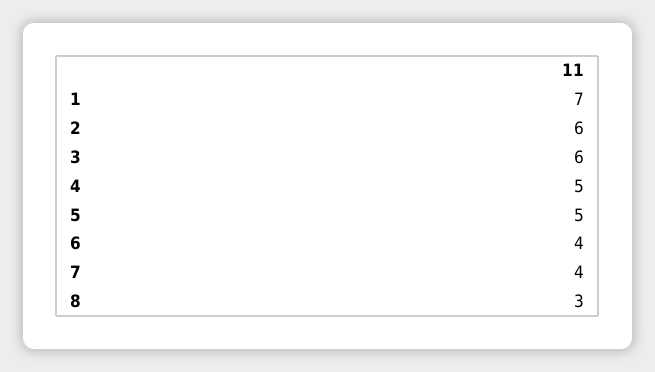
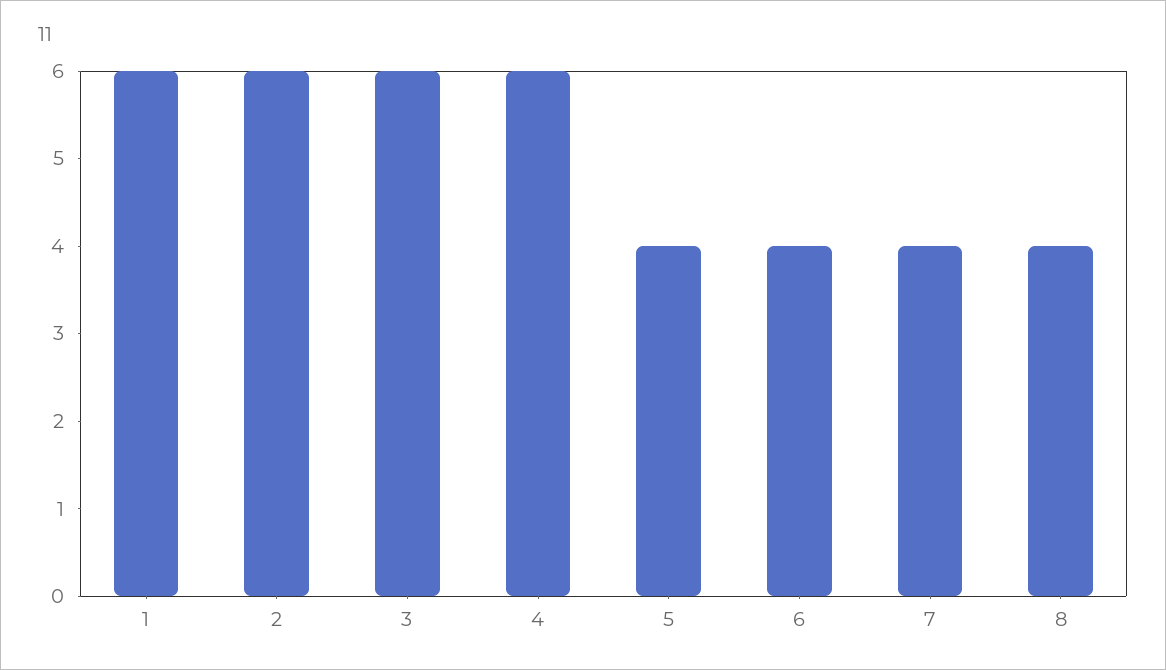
1: 7 -> 6
4: 5 -> 6
5: 5 -> 4
8: 3 -> 4

